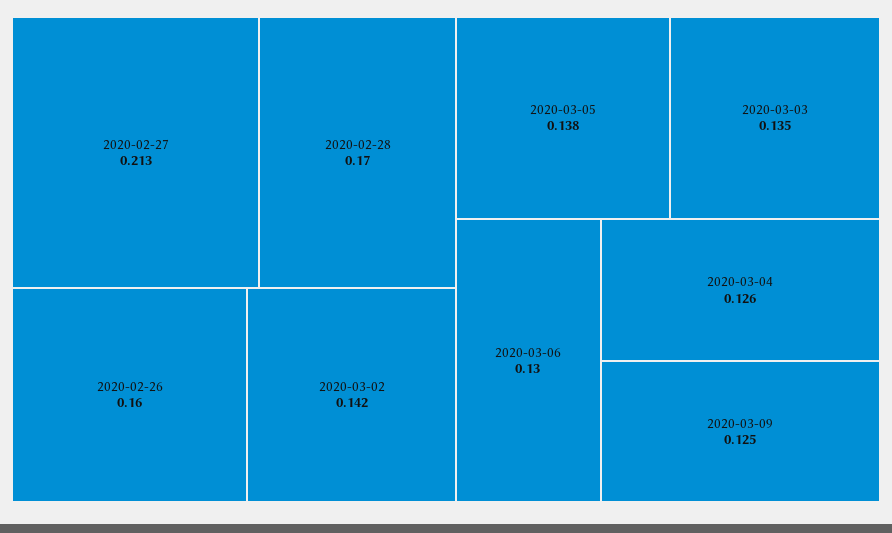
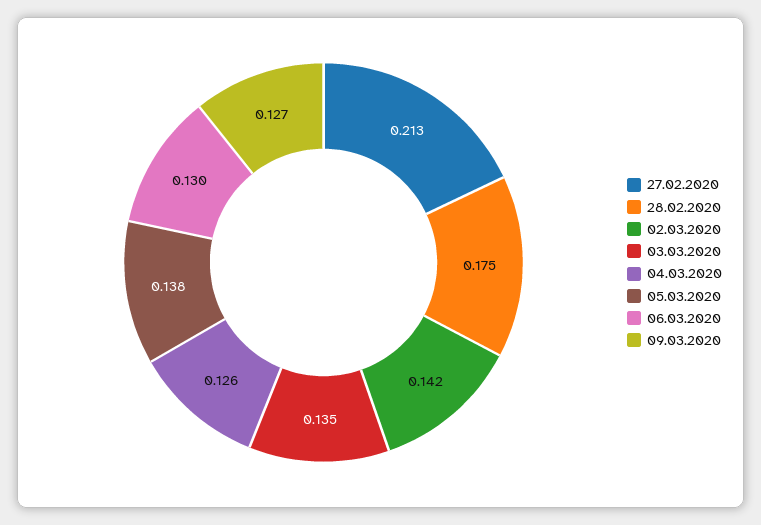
2020-02-28: 0.17 -> 0.175
2020-02-26: 0.16 -> none
2020-03-09: 0.125 -> 0.127

